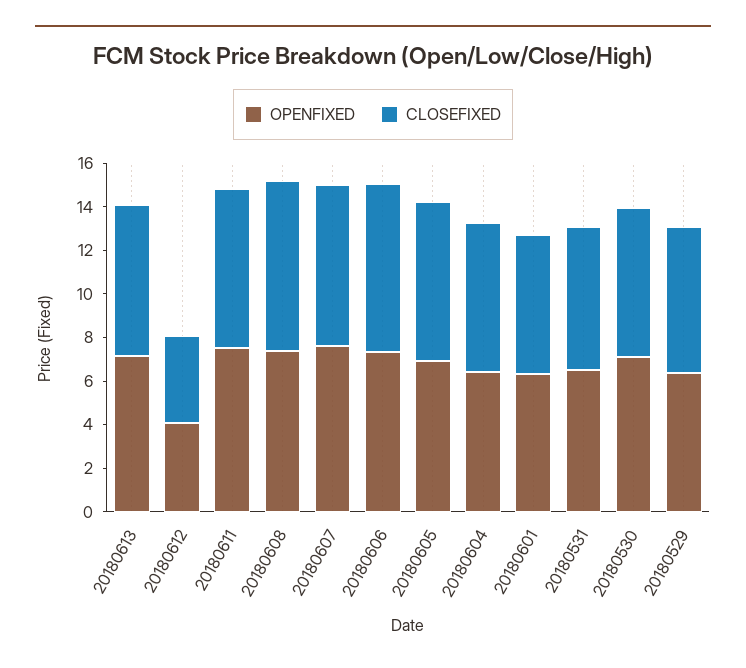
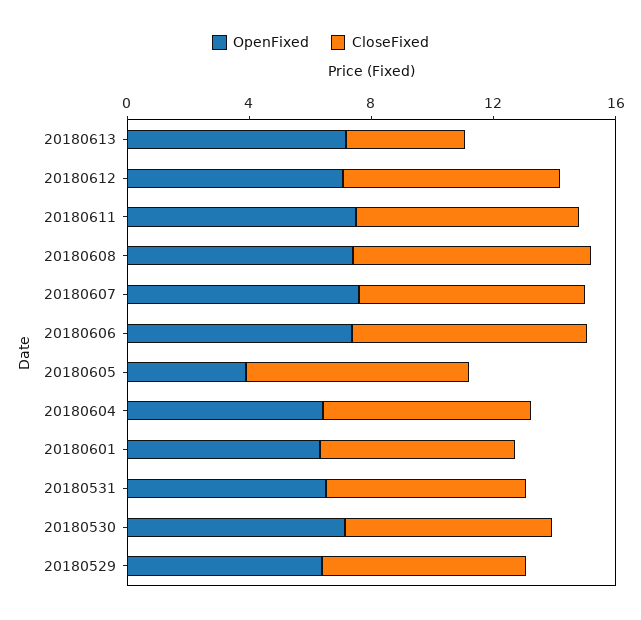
CLOSEFIXED, 20180613: 7 -> 4
OPENFIXED, 20180612: 4 -> 7
CLOSEFIXED, 20180612: 4 -> 7
OPENFIXED, 20180605: 7 -> 4

